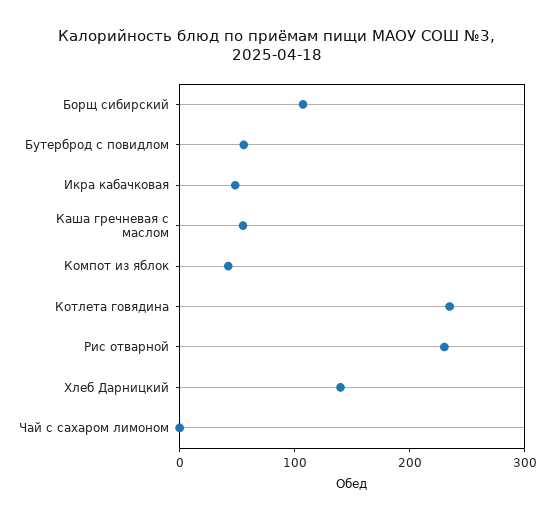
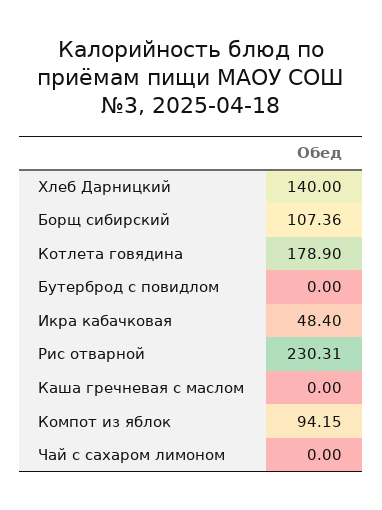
Бутерброд с повидлом: 60 -> 0
Каша гречневая с маслом: 60 -> 0
Компот из яблок: 40 -> 94.15
Котлета говядина: 240 -> 178.9

